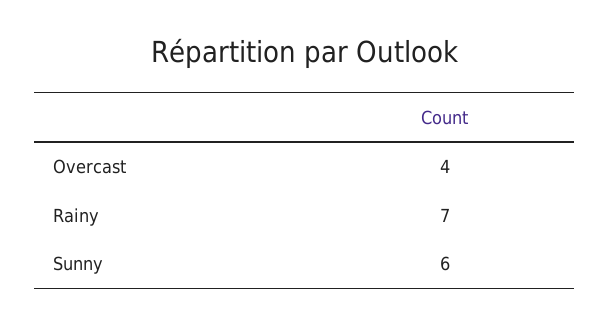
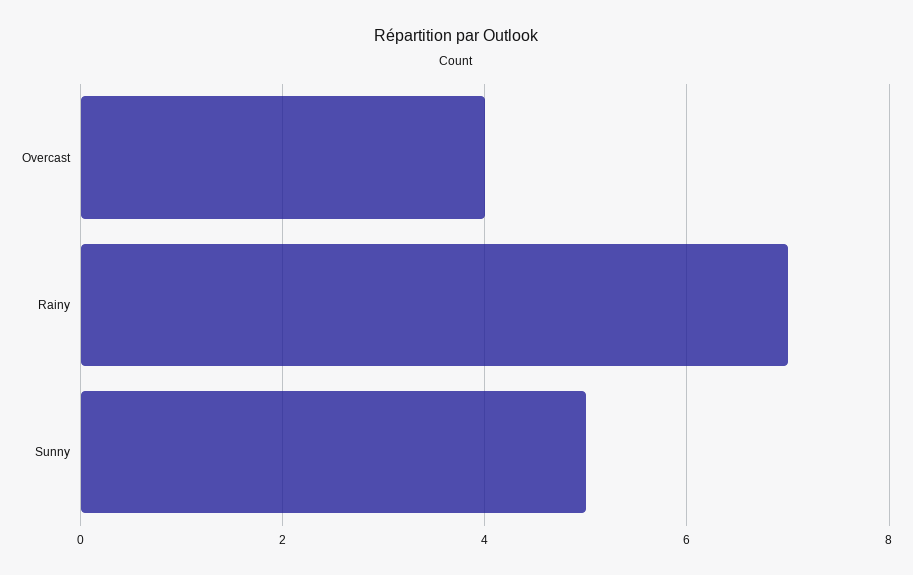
Sunny: 6 -> 5

